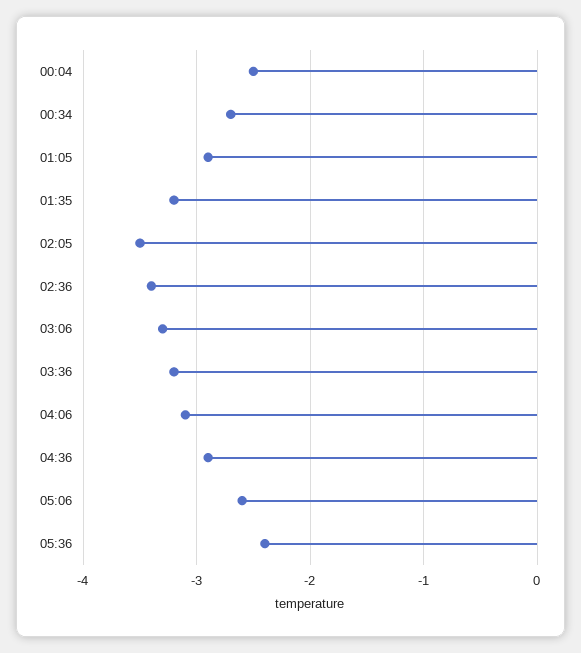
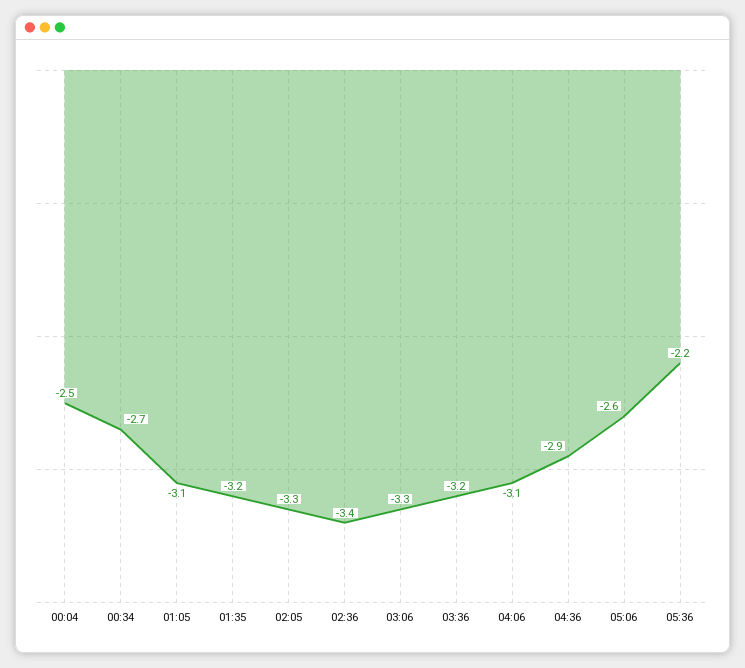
01:05: -2.9 -> -3.1
02:05: -3.5 -> -3.3
05:36: -2.4 -> -2.2

